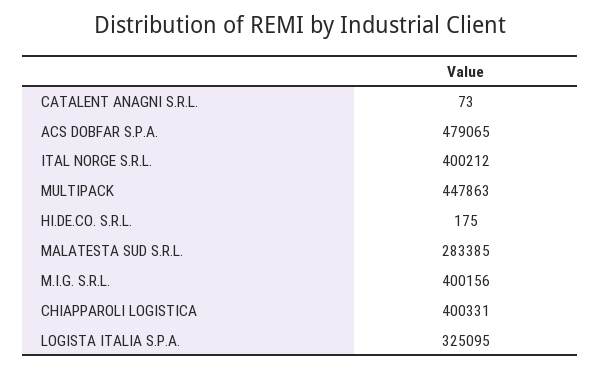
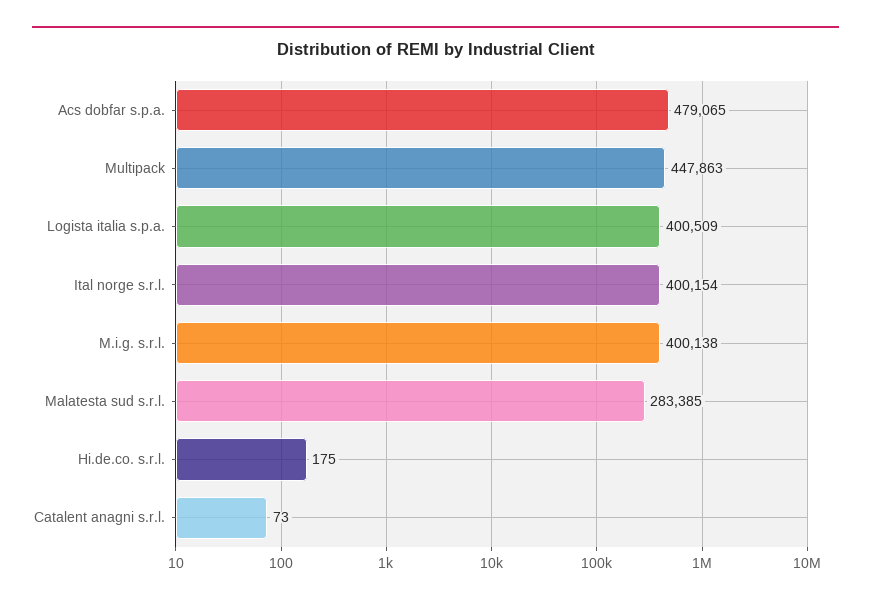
ITAL NORGE S.R.L.: 400212 -> 400154
M.I.G. S.R.L.: 400156 -> 400138
CHIAPPAROLI LOGISTICA: 400331 -> none
LOGISTA ITALIA S.P.A.: 325095 -> 400509

